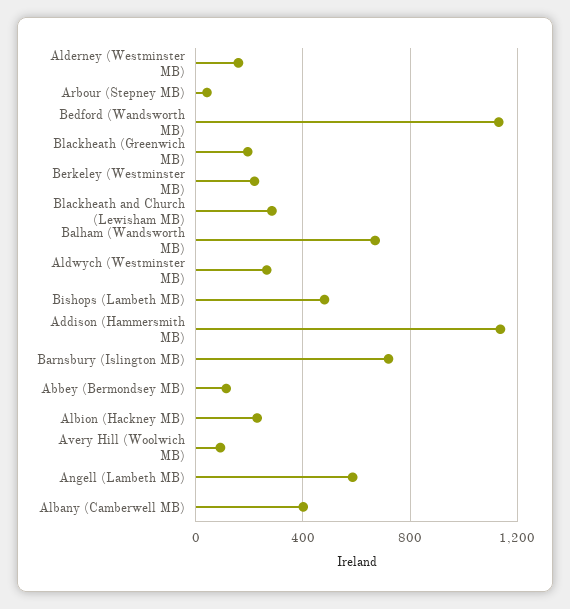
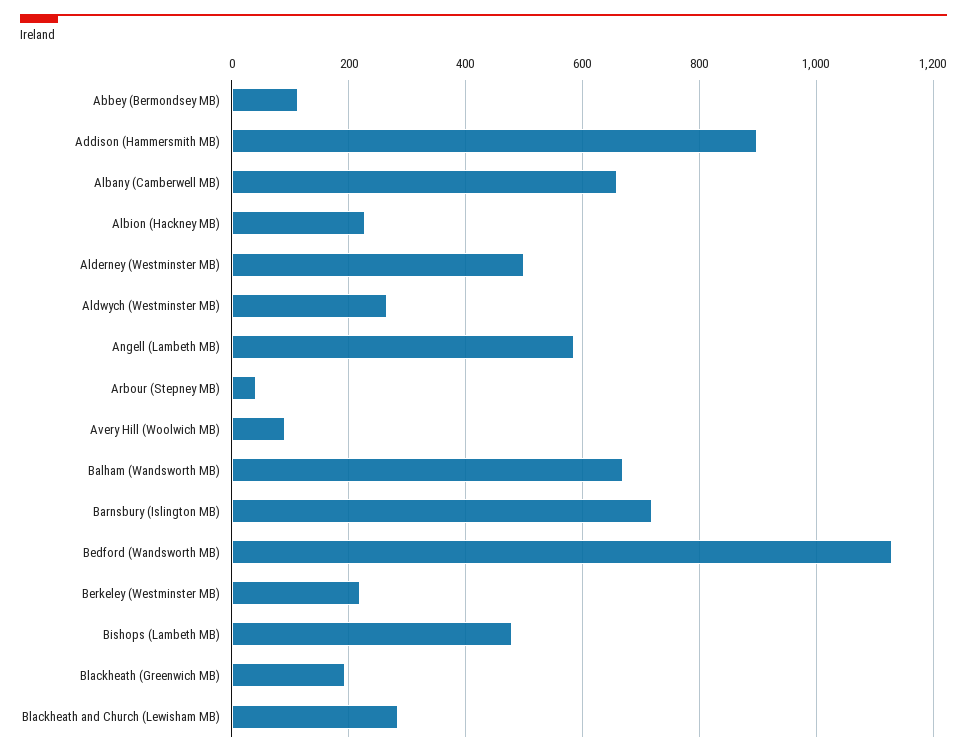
Alderney (Westminster MB): 150 -> 500
Addison (Hammersmith MB): 1150 -> 900
Albany (Camberwell MB): 400 -> 660

